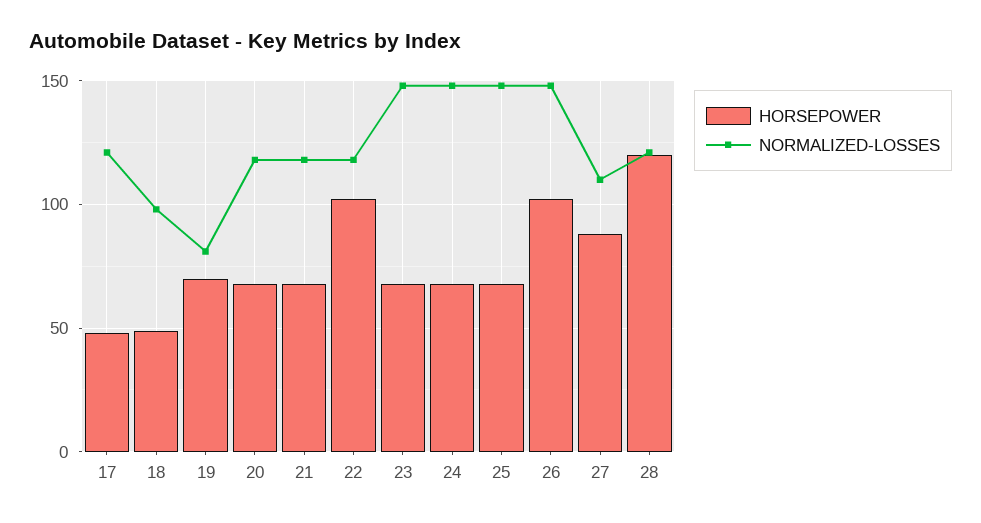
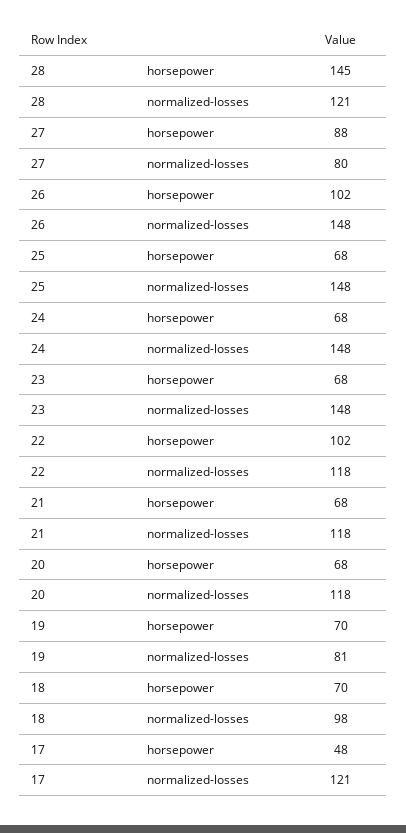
HORSEPOWER, 18: 50 -> 70
NORMALIZED-LOSSES, 27: 110 -> 80
HORSEPOWER, 28: 120 -> 145

